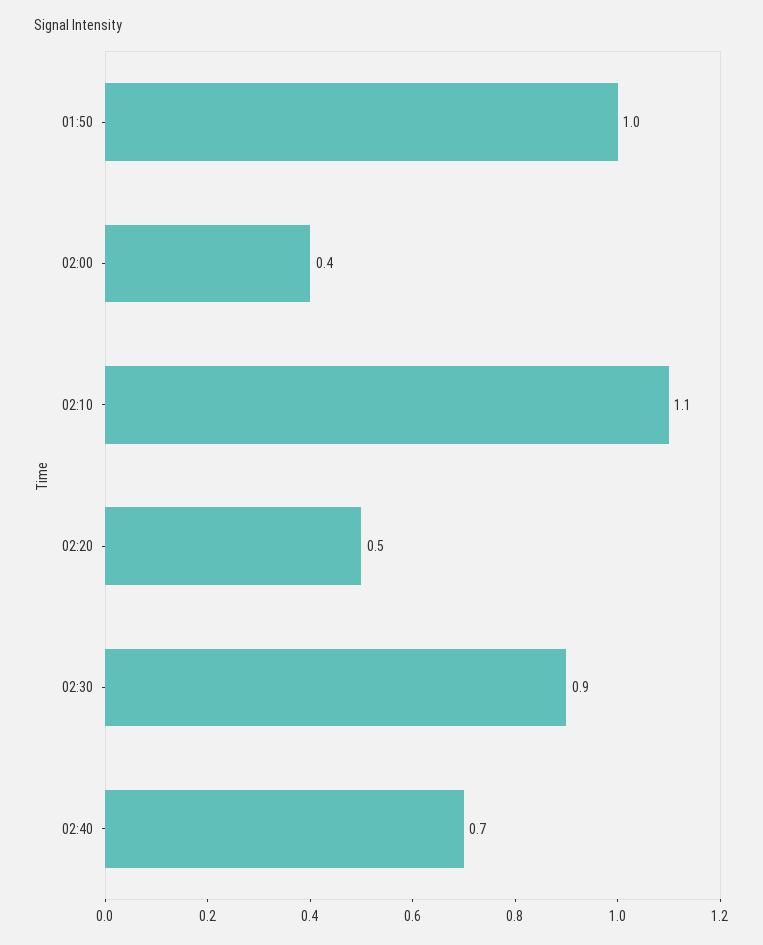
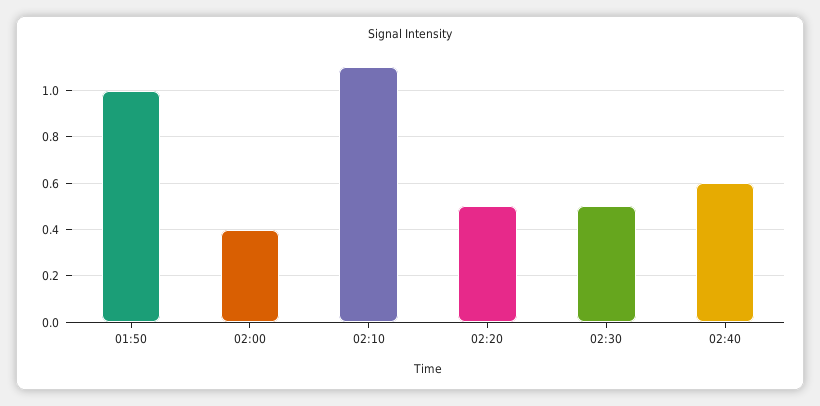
02:30: 0.9 -> 0.5
02:40: 0.7 -> 0.6

